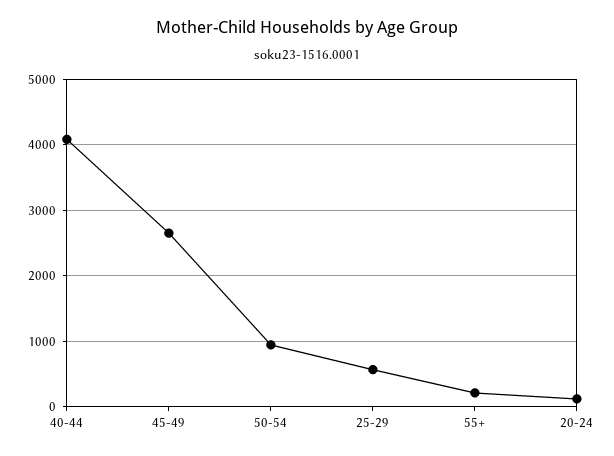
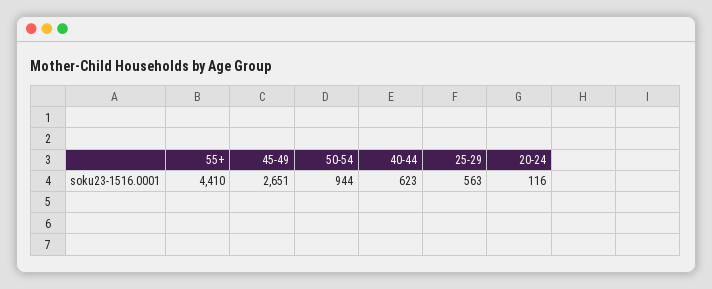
40-44: 4100 -> 623
55+: 200 -> 4410

